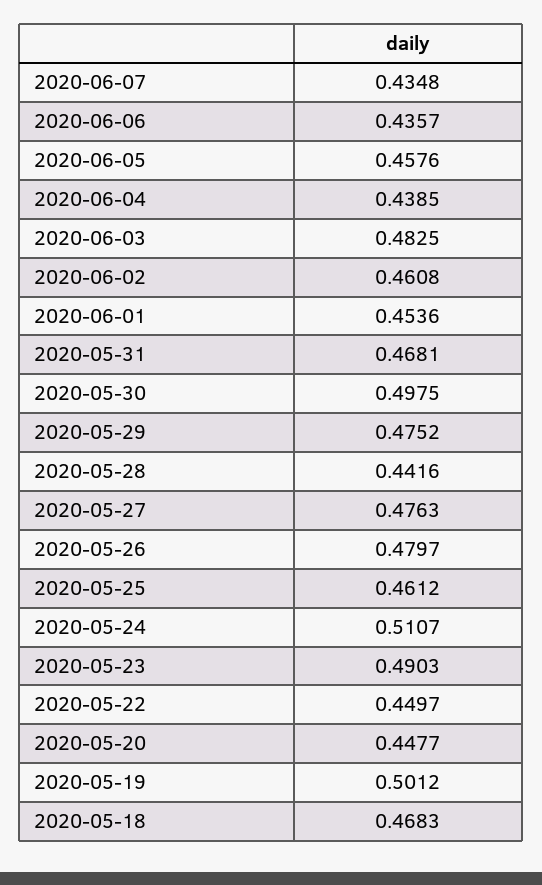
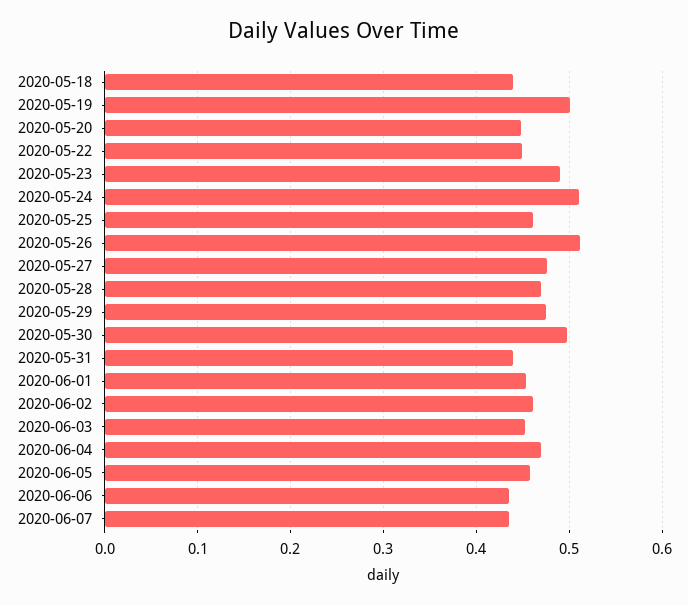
2020-06-04: 0.4385 -> 0.47
2020-06-03: 0.4825 -> 0.45
2020-05-31: 0.4681 -> 0.44
2020-05-28: 0.4416 -> 0.47
2020-05-26: 0.4797 -> 0.51
2020-05-18: 0.4683 -> 0.44

